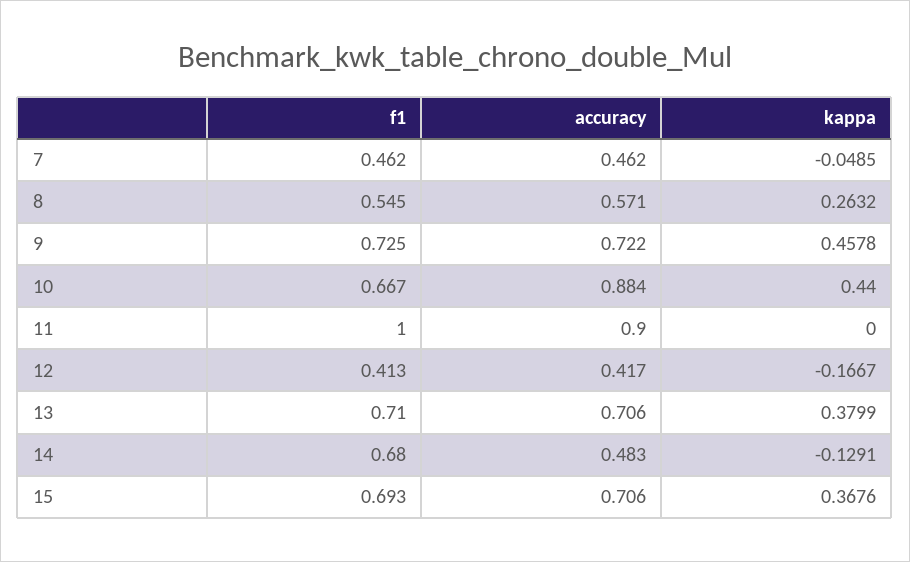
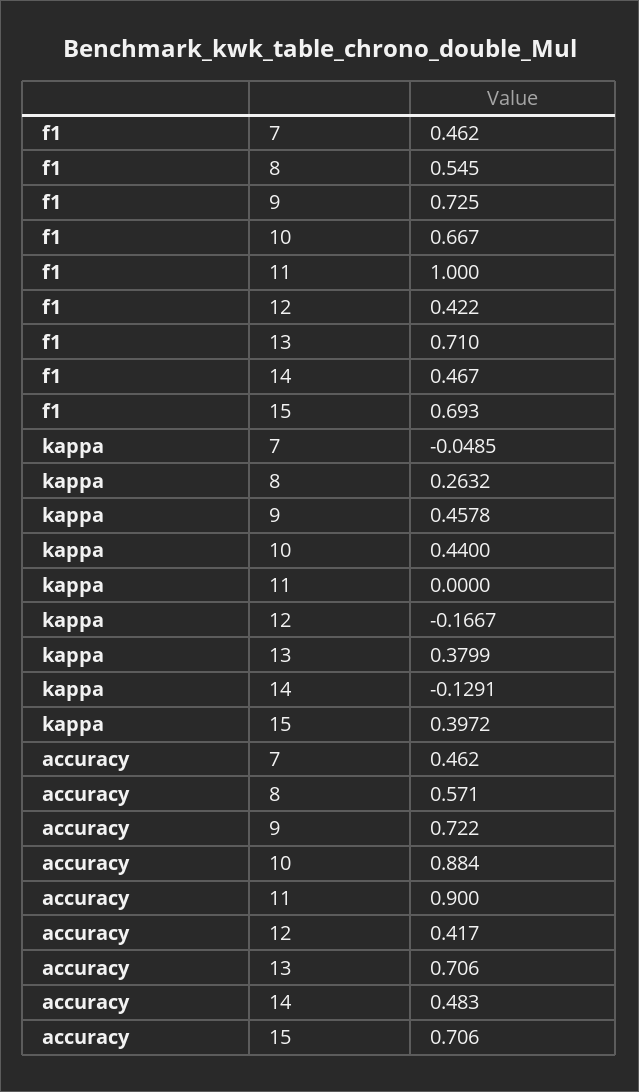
f1, 12: 0.413 -> 0.422
f1, 14: 0.68 -> 0.467
kappa, 15: 0.3676 -> 0.3972

